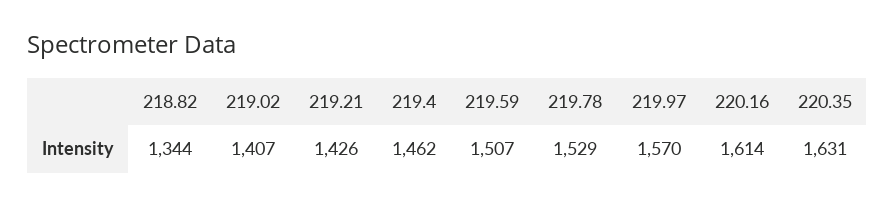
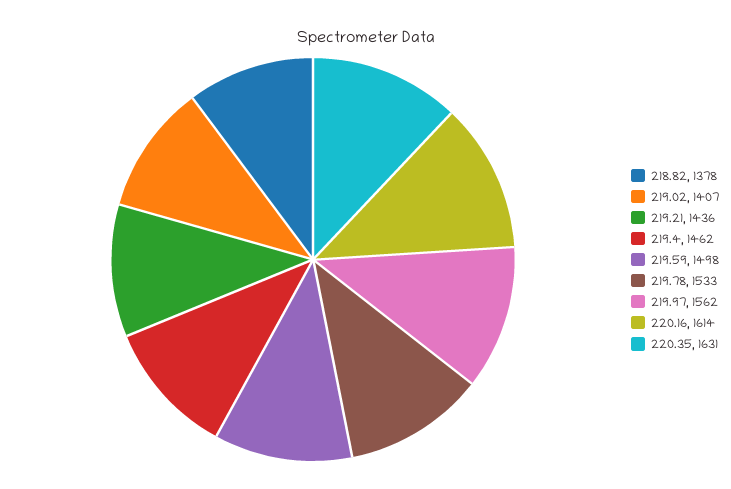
218.82: 1344 -> 1378
219.21: 1426 -> 1436
219.59: 1507 -> 1498
219.78: 1529 -> 1533
219.97: 1570 -> 1562

